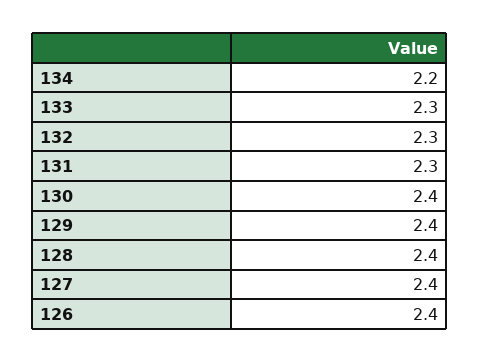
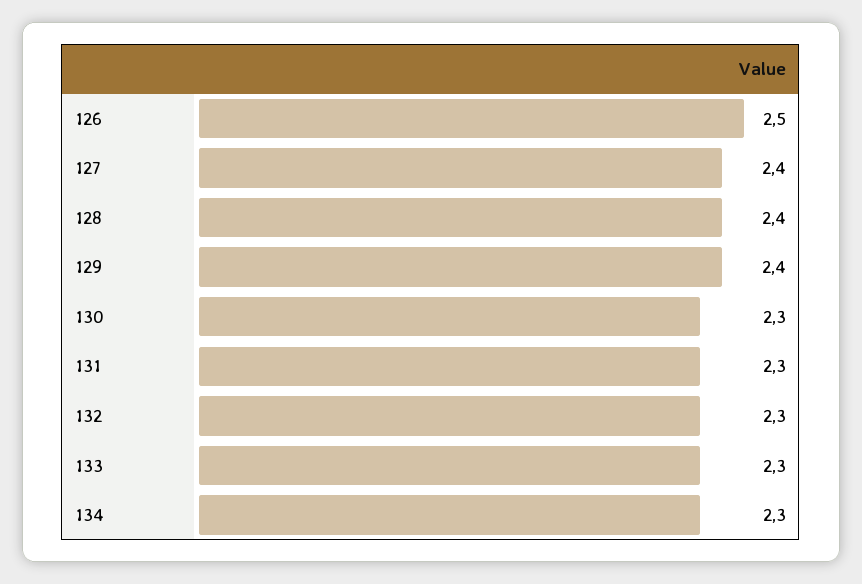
134: 2.2 -> 2.3
130: 2.4 -> 2.3
126: 2.4 -> 2.5

